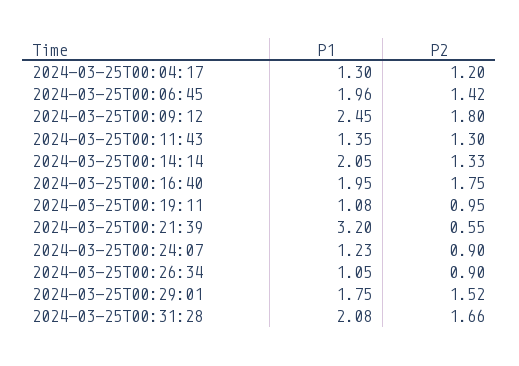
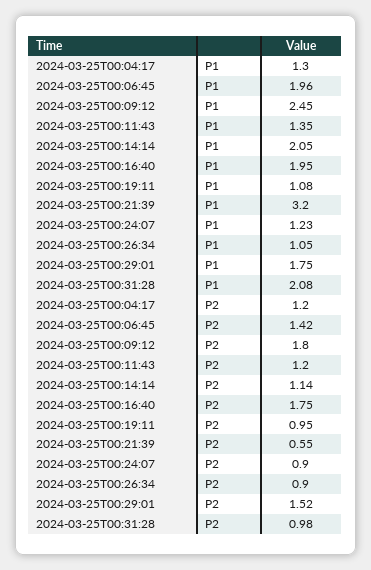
P2, 2024-03-25T00:11:43: 1.3 -> 1.2
P2, 2024-03-25T00:14:14: 1.33 -> 1.14
P2, 2024-03-25T00:31:28: 1.66 -> 0.98

